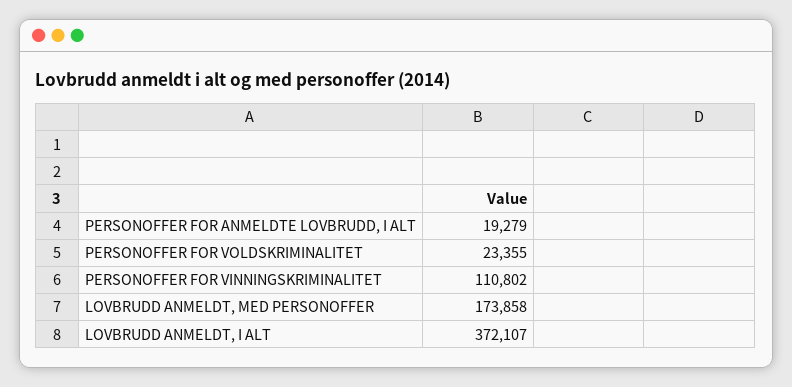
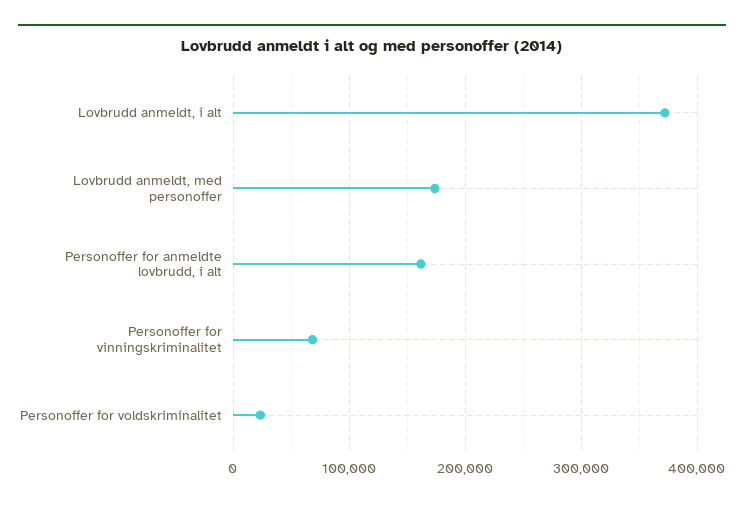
PERSONOFFER FOR ANMELDTE LOVBRUDD, I ALT: 19279 -> 160000
PERSONOFFER FOR VINNINGSKRIMINALITET: 110802 -> 70000

